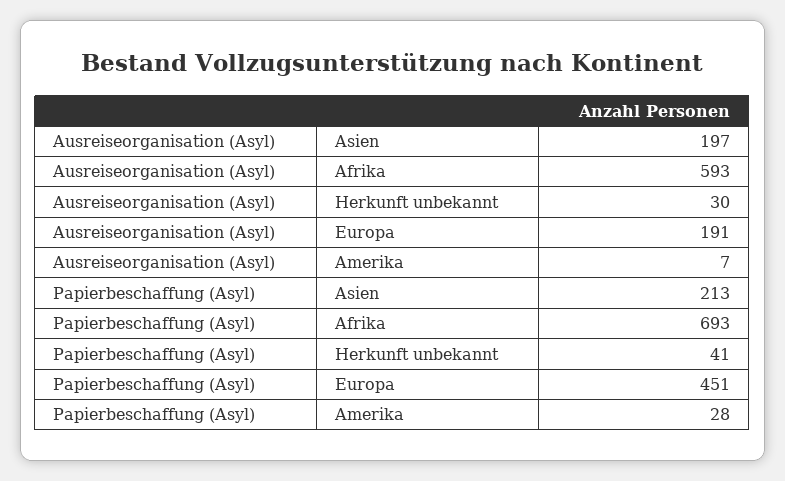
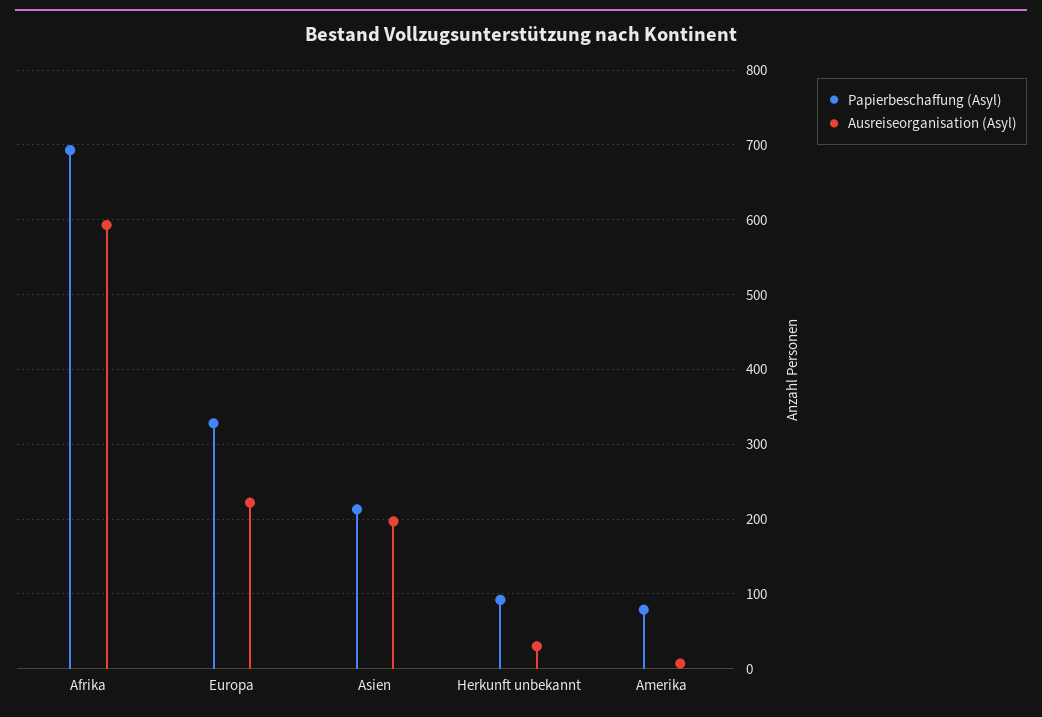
Ausreiseorganisation (Asyl), Europa: 191 -> 220
Papierbeschaffung (Asyl), Herkunft unbekannt: 41 -> 90
Papierbeschaffung (Asyl), Europa: 451 -> 330
Papierbeschaffung (Asyl), Amerika: 28 -> 80

